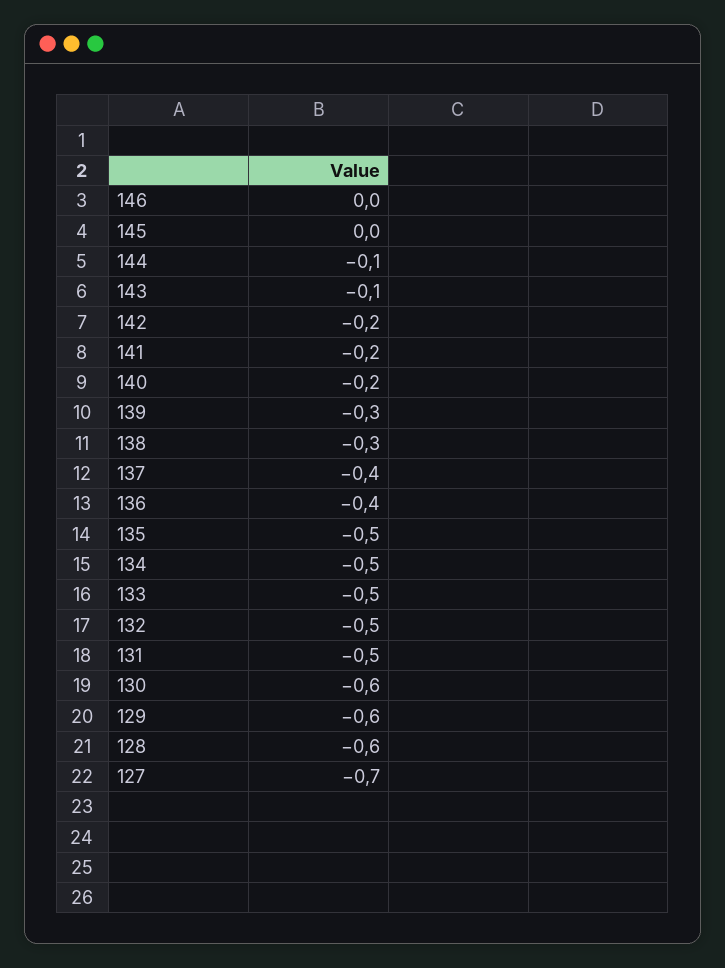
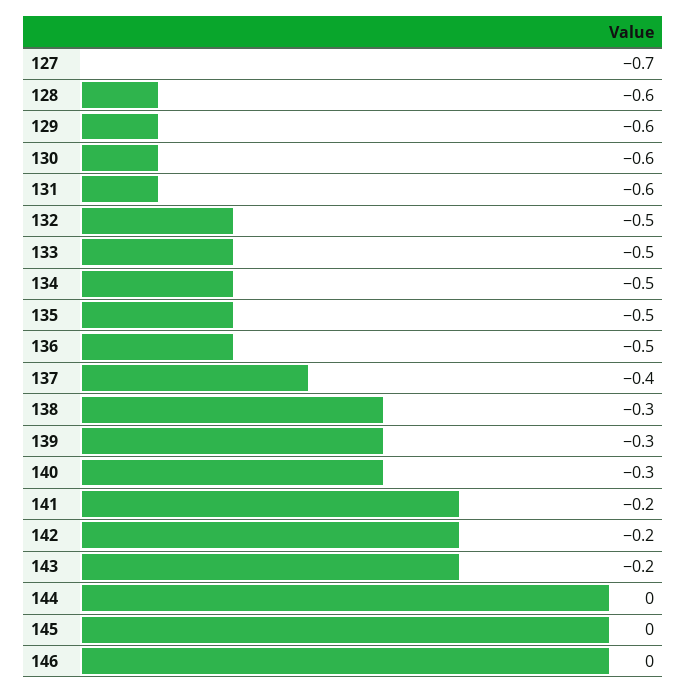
144: -0.1 -> 0
143: -0.1 -> -0.2
140: -0.2 -> -0.3
136: -0.4 -> -0.5
131: -0.5 -> -0.6

